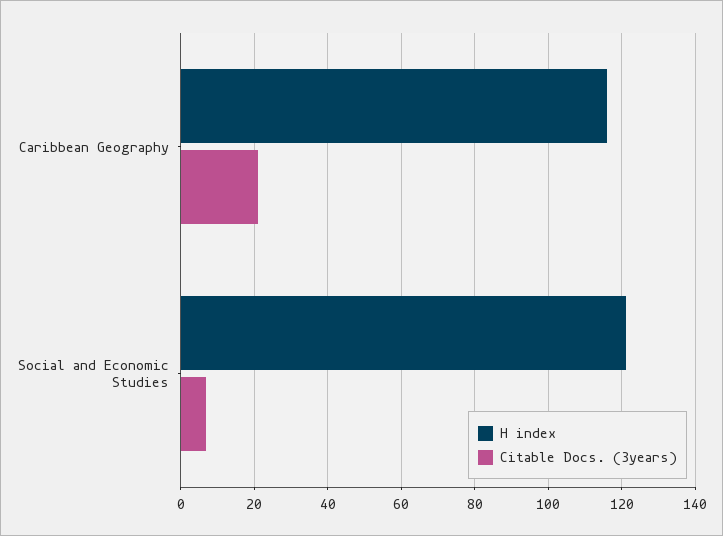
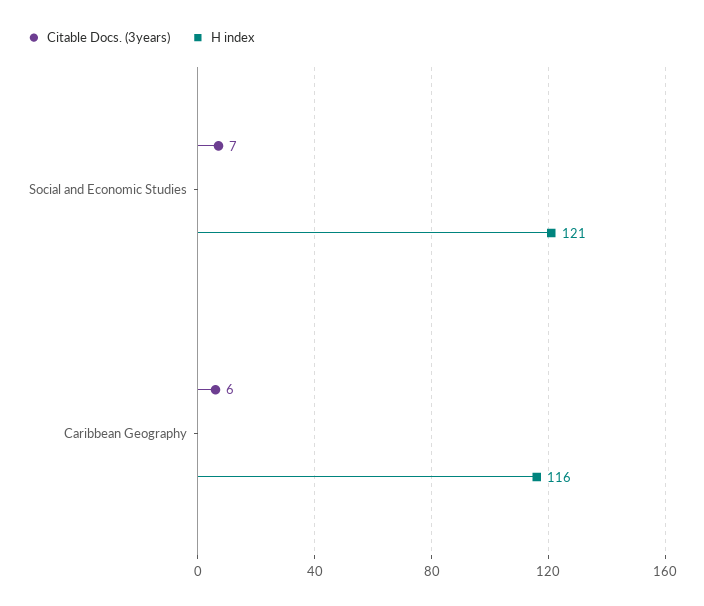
Citable Docs. (3years), Caribbean Geography: 20 -> 6

